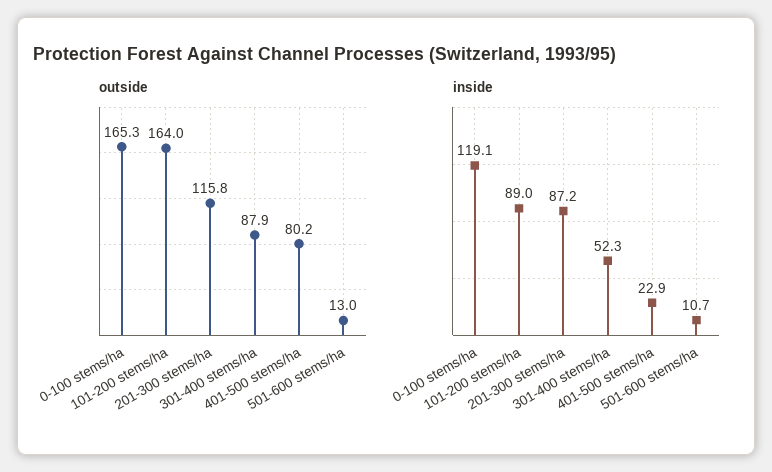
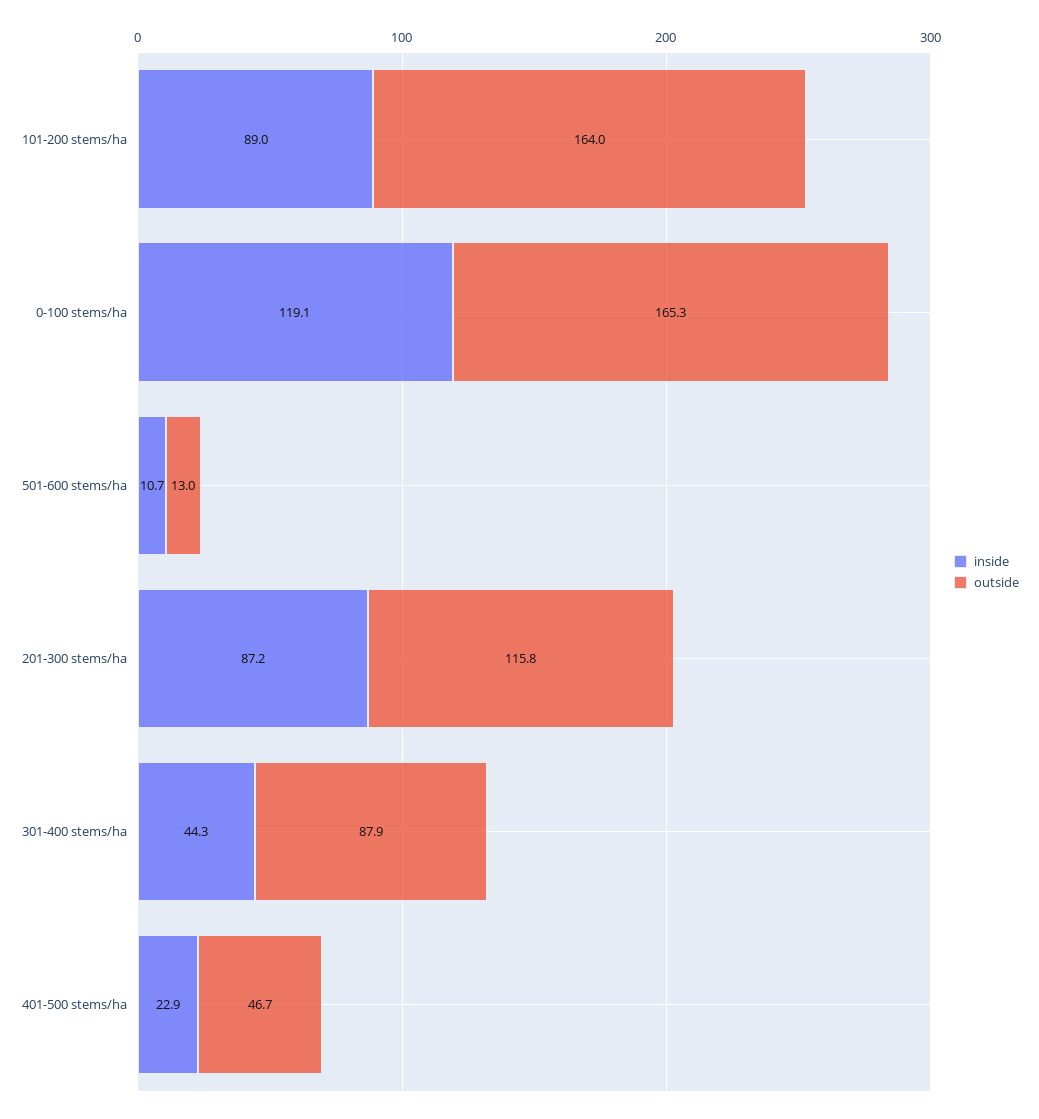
outside, 401-500 stems/ha: 80.2 -> 46.7
inside, 301-400 stems/ha: 52.3 -> 44.3

